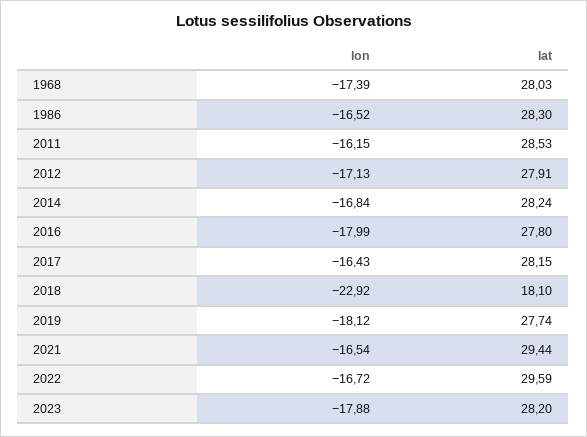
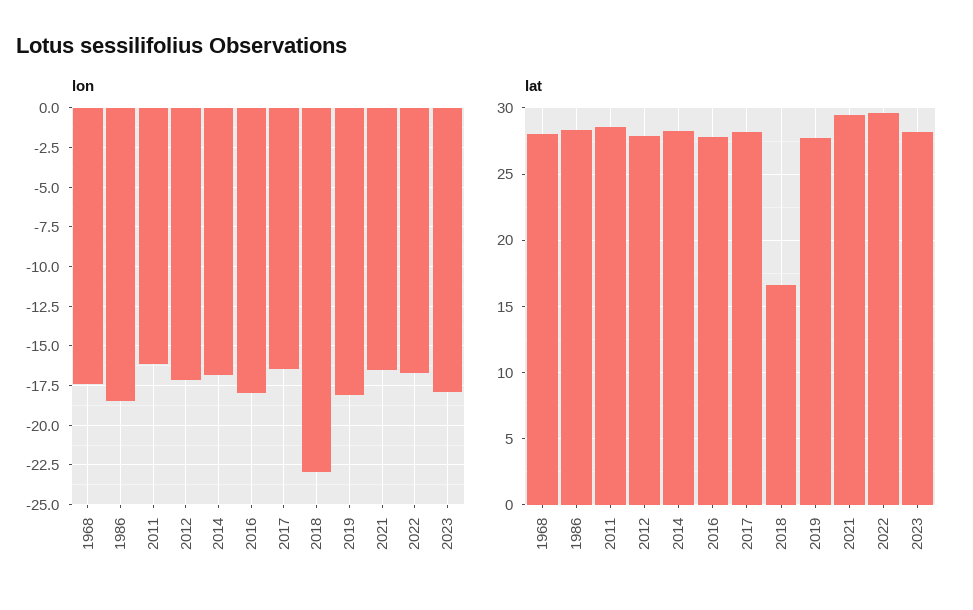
lon, 1986: -16.52 -> -18.5
lat, 2018: 18.1 -> 16.5

